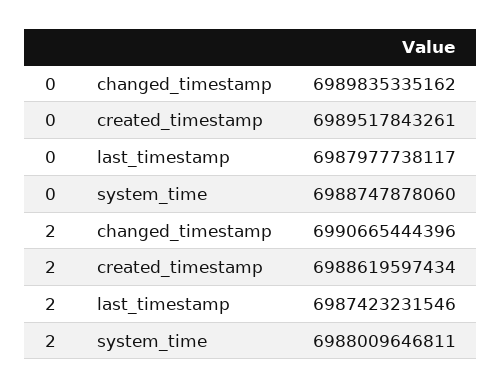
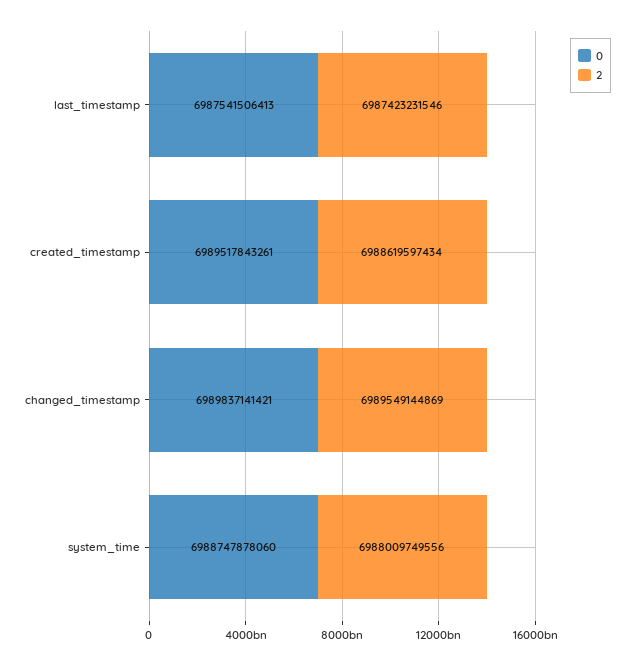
0, changed_timestamp: 6989835335162 -> 6989837141421
0, last_timestamp: 6987977738117 -> 6987541506413
2, changed_timestamp: 6990665444396 -> 6989549144869
2, system_time: 6988009646811 -> 6988009749556

